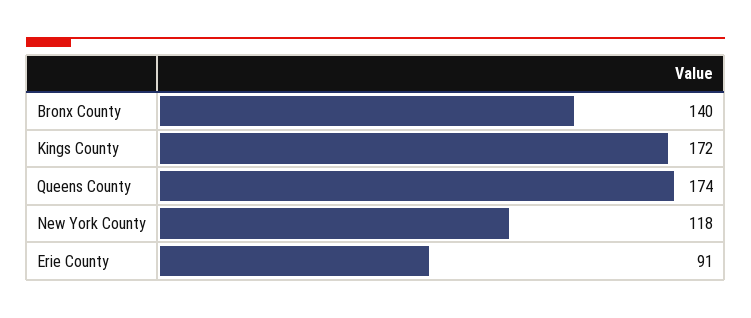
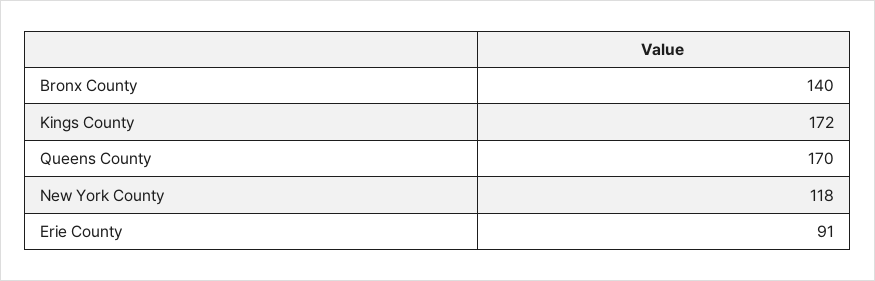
Queens County: 174 -> 170

